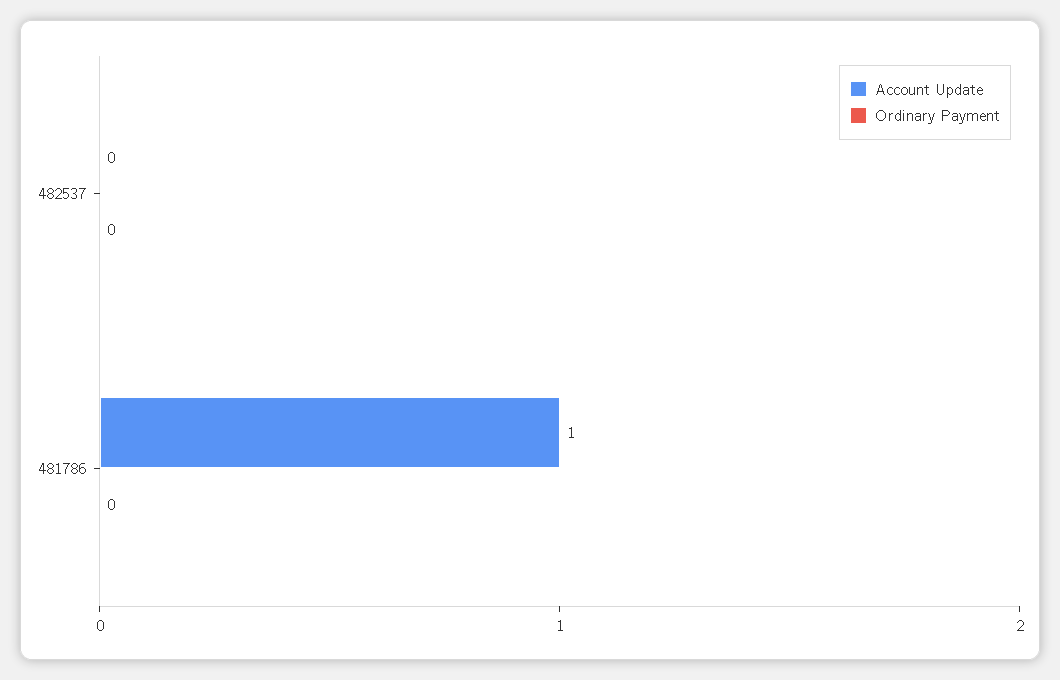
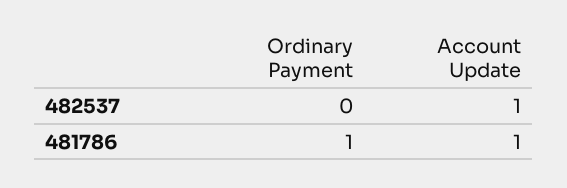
Account Update, 482537: 0 -> 1
Ordinary Payment, 481786: 0 -> 1

